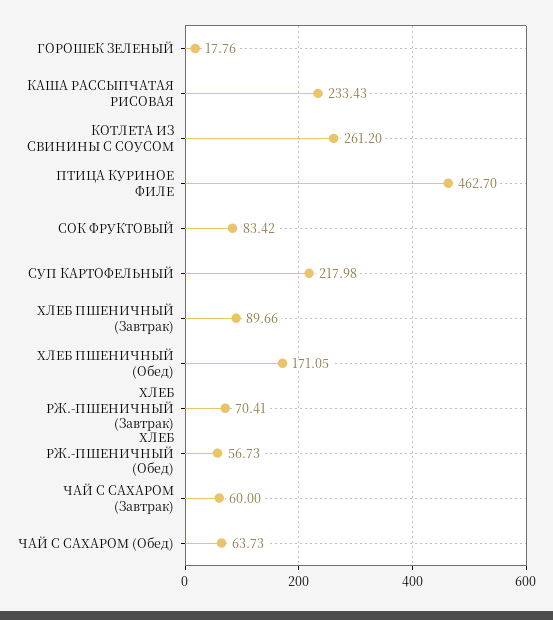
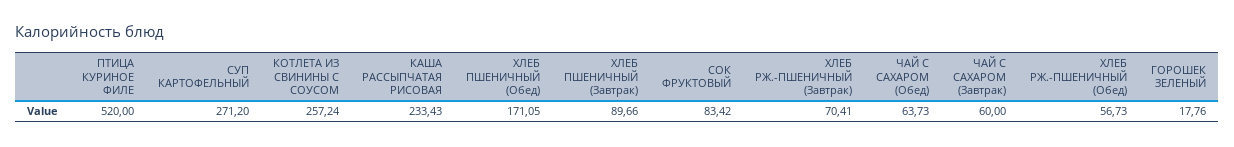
КОТЛЕТА ИЗ СВИНИНЫ С СОУСОМ: 261.2 -> 257.24
ПТИЦА КУРИНОЕ ФИЛЕ: 462.7 -> 520
СУП КАРТОФЕЛЬНЫЙ: 217.98 -> 271.2

